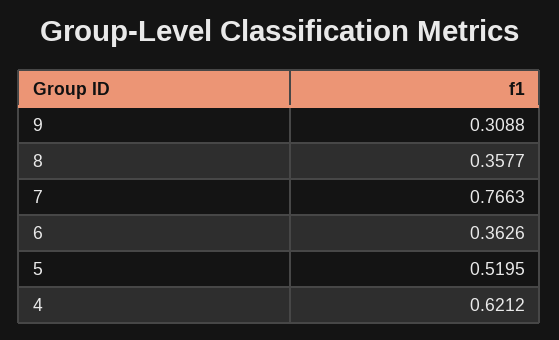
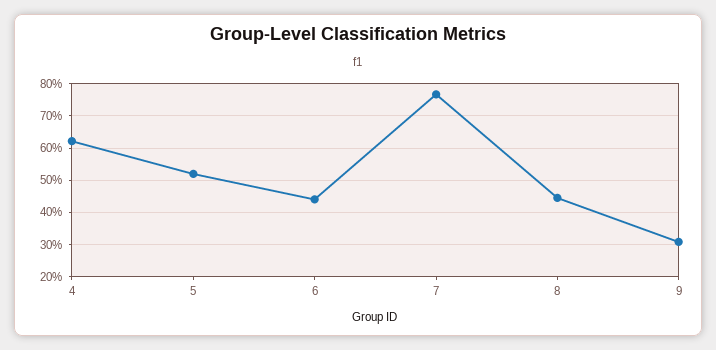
8: 0.3577 -> 0.44
6: 0.3626 -> 0.44

